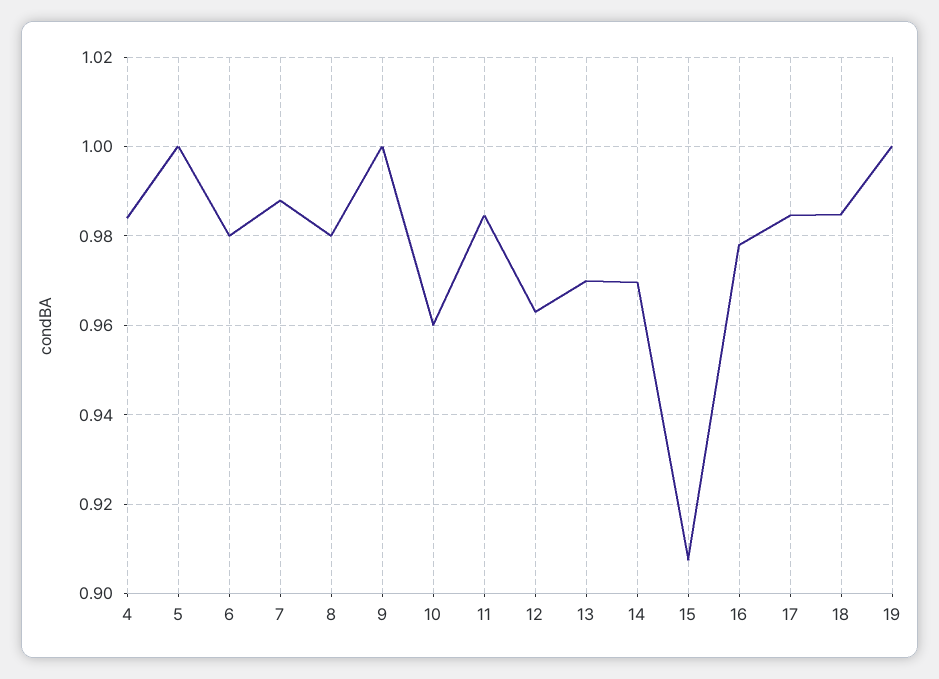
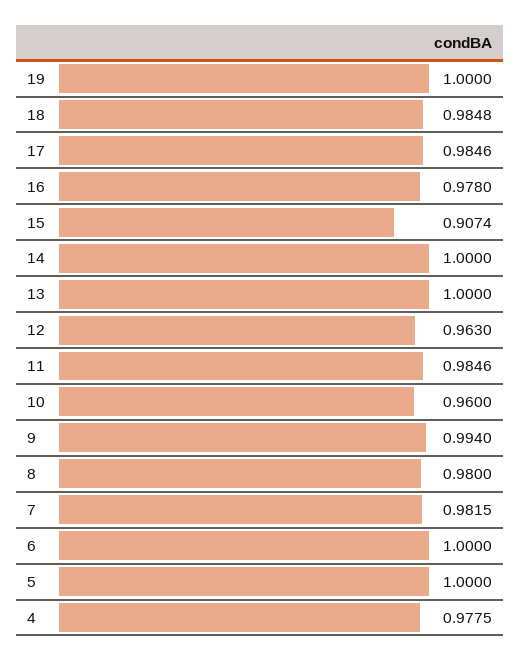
4: 0.984 -> 0.9775
6: 0.98 -> 1
7: 0.988 -> 0.9815
9: 1 -> 0.994
13: 0.97 -> 1
14: 0.97 -> 1

